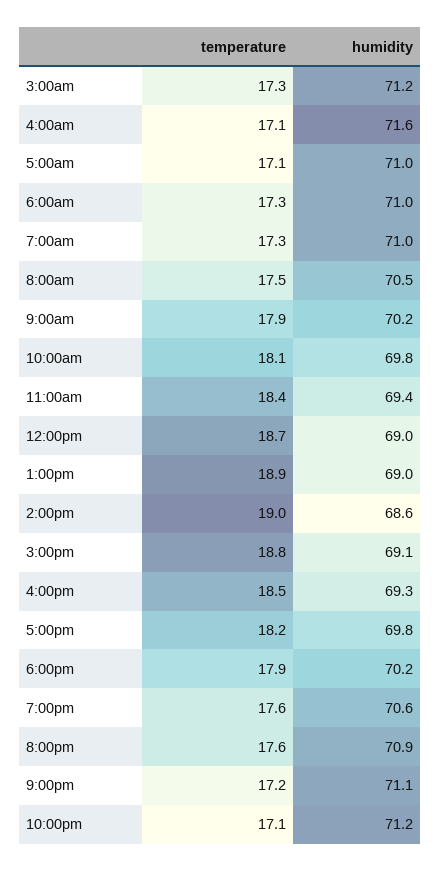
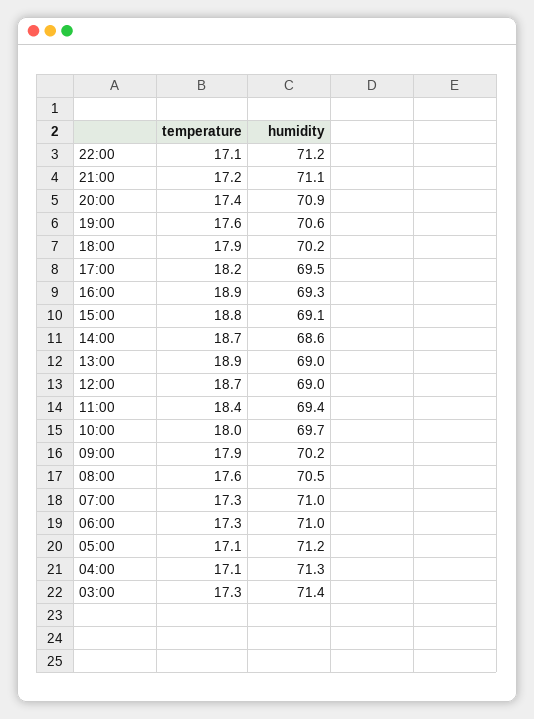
humidity, 3:00am: 71.2 -> 71.4
humidity, 4:00am: 71.6 -> 71.3
humidity, 5:00am: 71 -> 71.2
temperature, 8:00am: 17.5 -> 17.6
temperature, 10:00am: 18.1 -> 18
humidity, 10:00am: 69.8 -> 69.7
temperature, 2:00pm: 19 -> 18.7
temperature, 4:00pm: 18.5 -> 18.9
humidity, 5:00pm: 69.8 -> 69.5
temperature, 8:00pm: 17.6 -> 17.4

